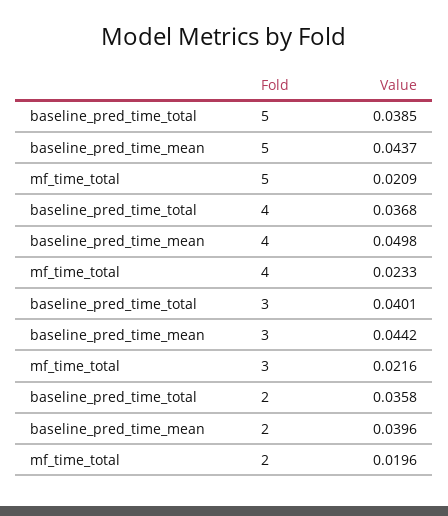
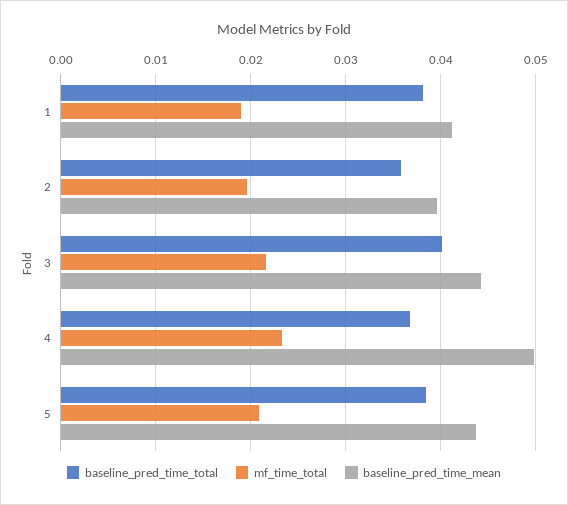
baseline_pred_time_total, 1: none -> 0.038
mf_time_total, 1: none -> 0.019
baseline_pred_time_mean, 1: none -> 0.041

